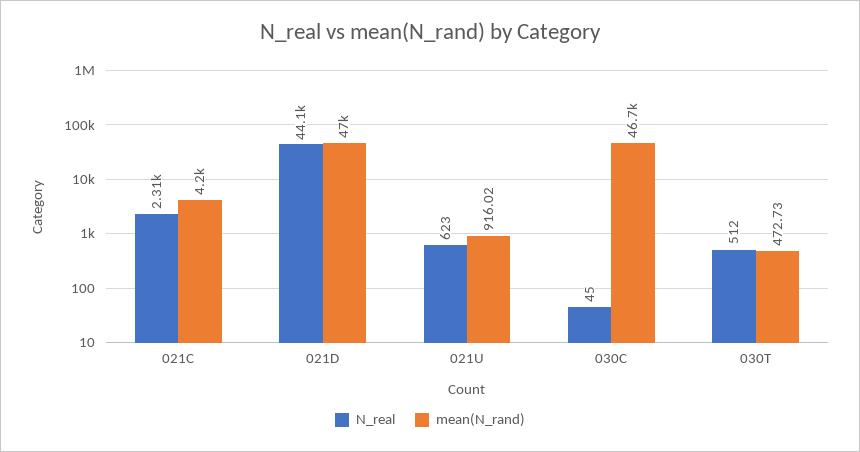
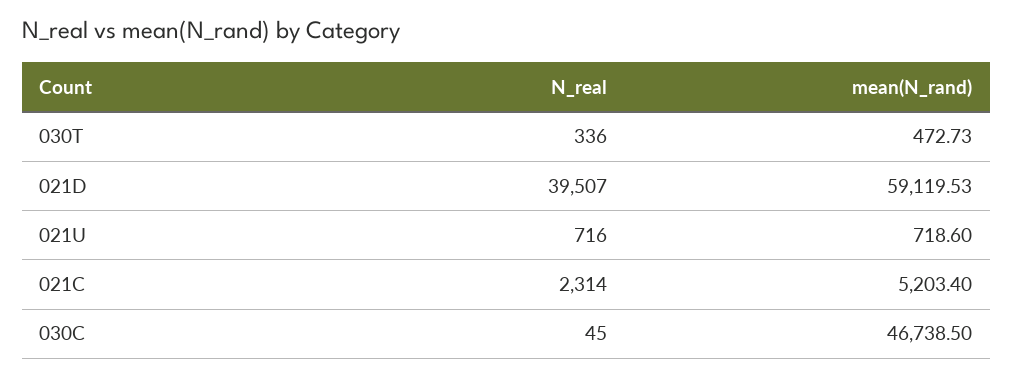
mean(N_rand), 021C: 4200 -> 5203.4
N_real, 021D: 44100 -> 39507
mean(N_rand), 021D: 47000 -> 59119.53
N_real, 021U: 623 -> 716
mean(N_rand), 021U: 916.02 -> 718.6
N_real, 030T: 512 -> 336

